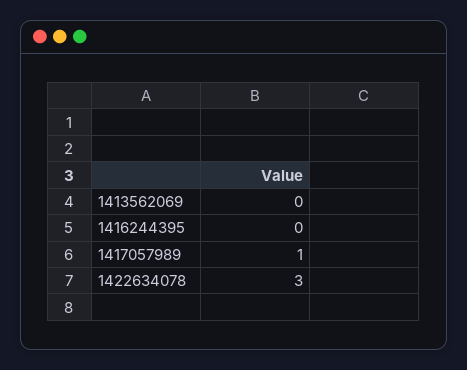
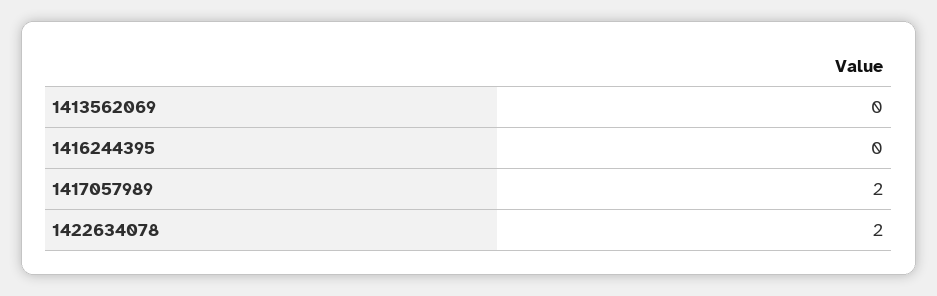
1417057989: 1 -> 2
1422634078: 3 -> 2

